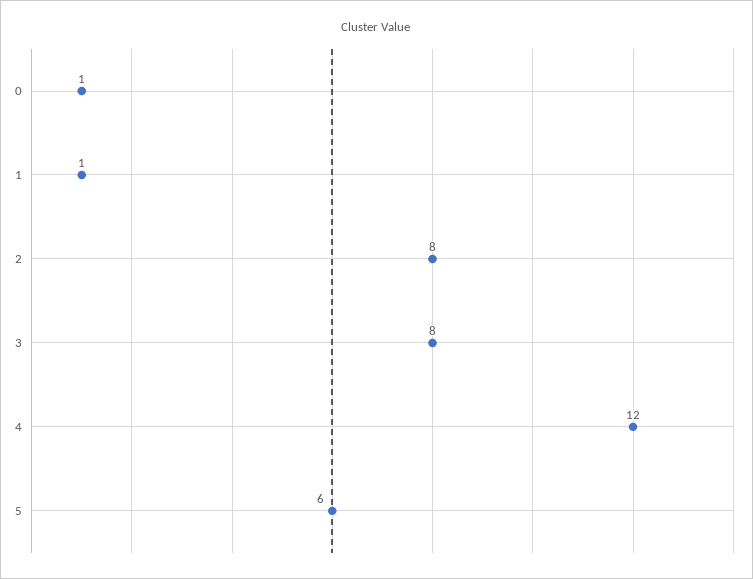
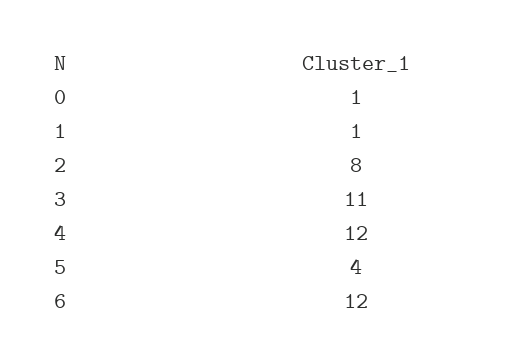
3: 8 -> 11
5: 6 -> 4
6: none -> 12

